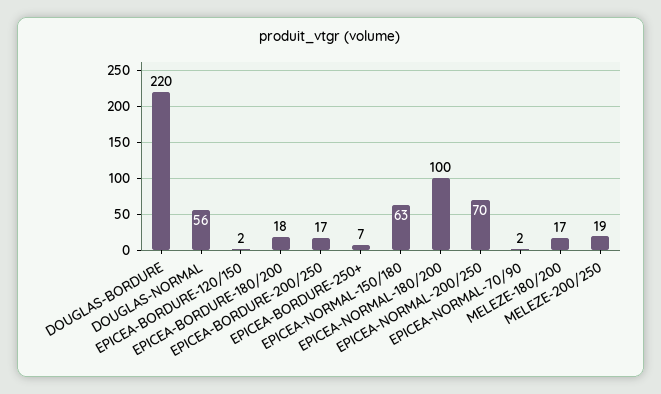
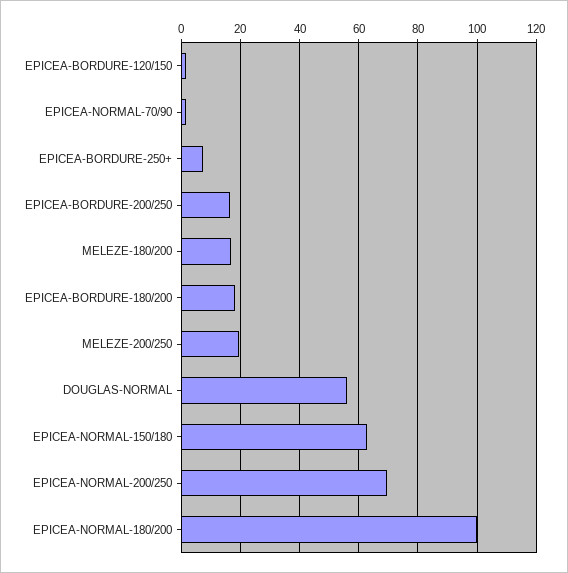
DOUGLAS-BORDURE: 220 -> none

